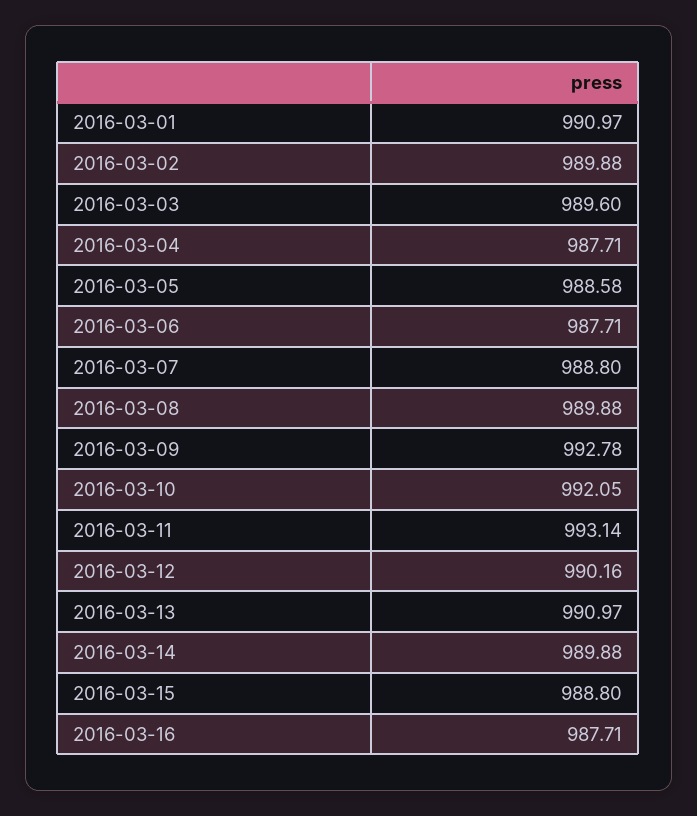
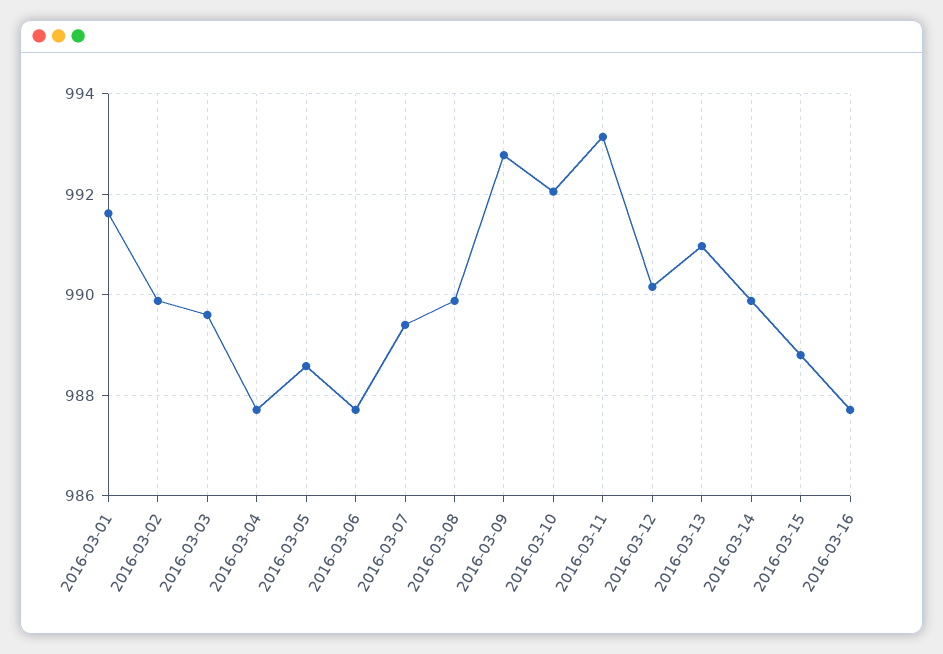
2016-03-01: 990.97 -> 991.6
2016-03-07: 988.8 -> 989.4

